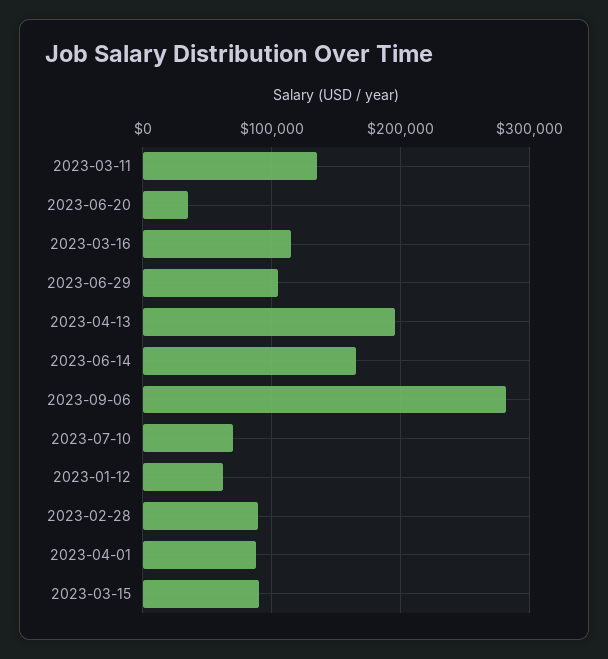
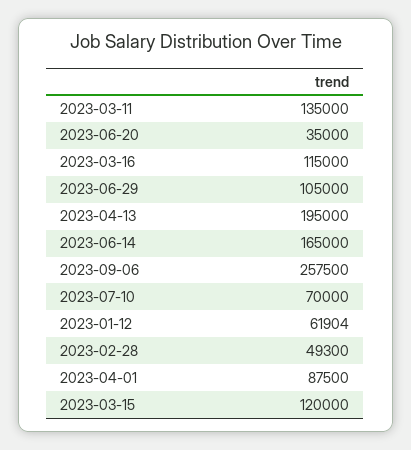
2023-09-06: 280000 -> 257500
2023-02-28: 90000 -> 49300
2023-03-15: 90000 -> 120000

